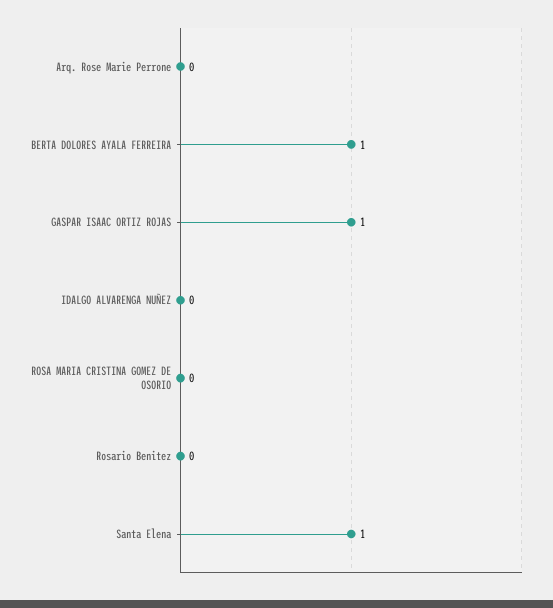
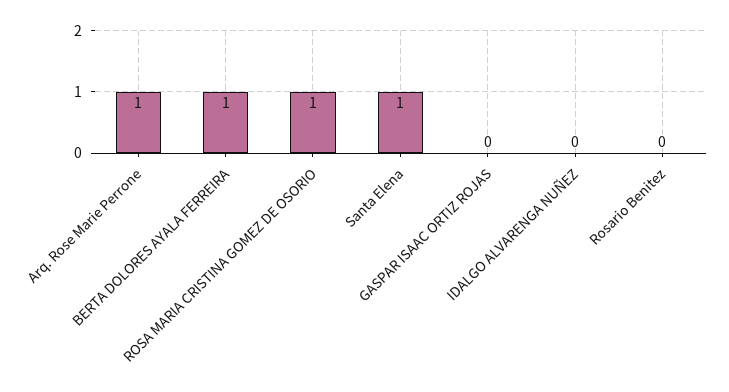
Arq. Rose Marie Perrone: 0 -> 1
GASPAR ISAAC ORTIZ ROJAS: 1 -> 0
ROSA MARIA CRISTINA GOMEZ DE OSORIO: 0 -> 1

